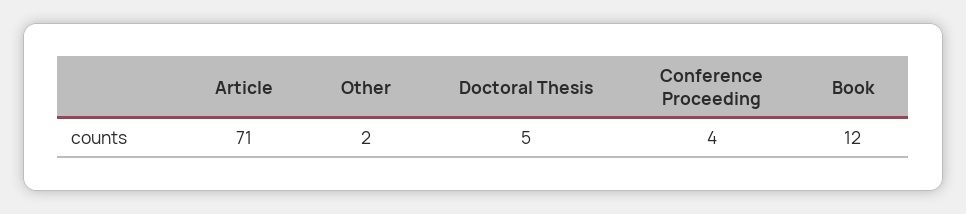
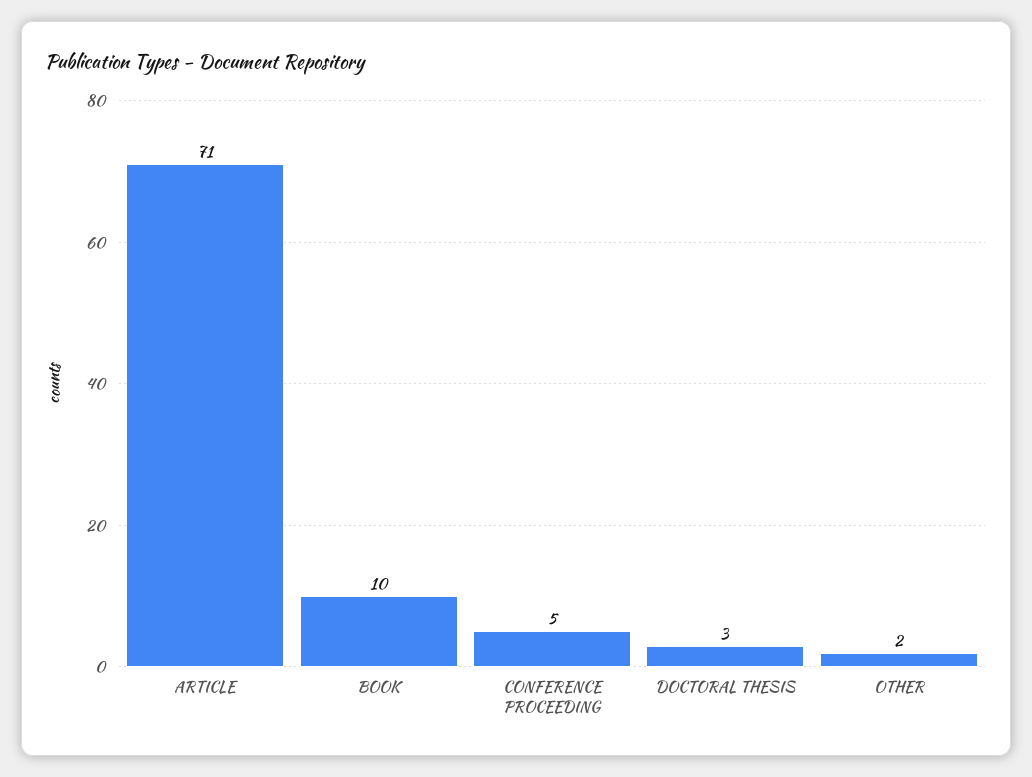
Doctoral Thesis: 5 -> 3
Conference Proceeding: 4 -> 5
Book: 12 -> 10

